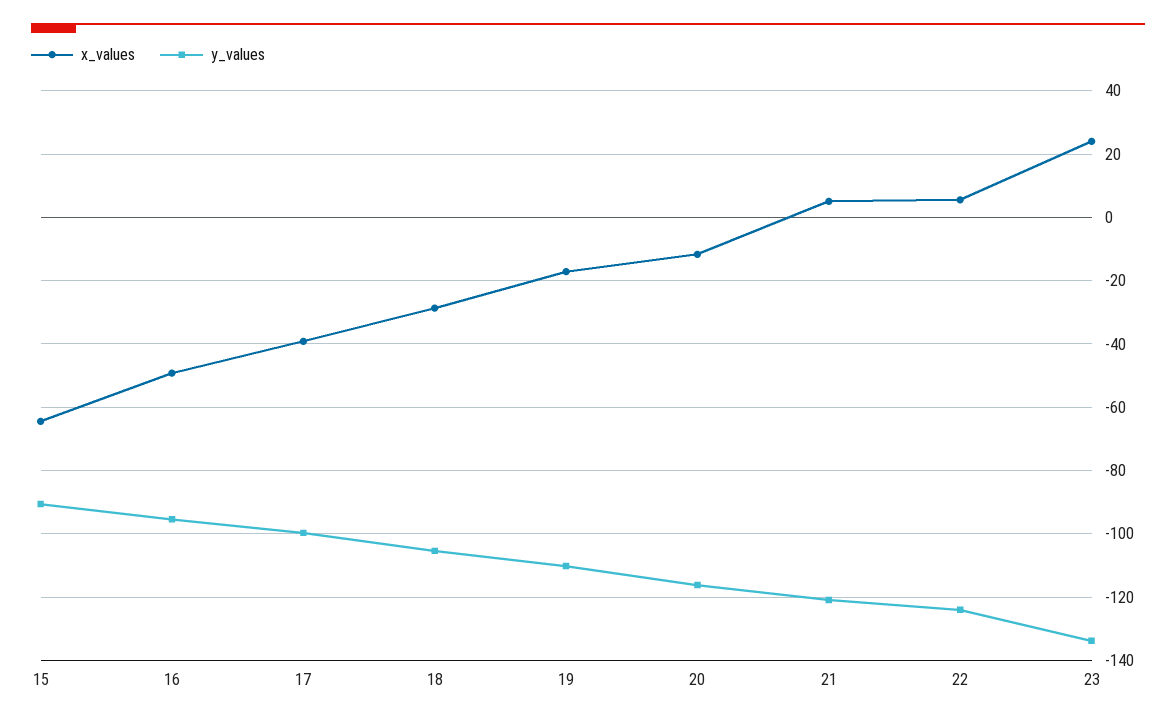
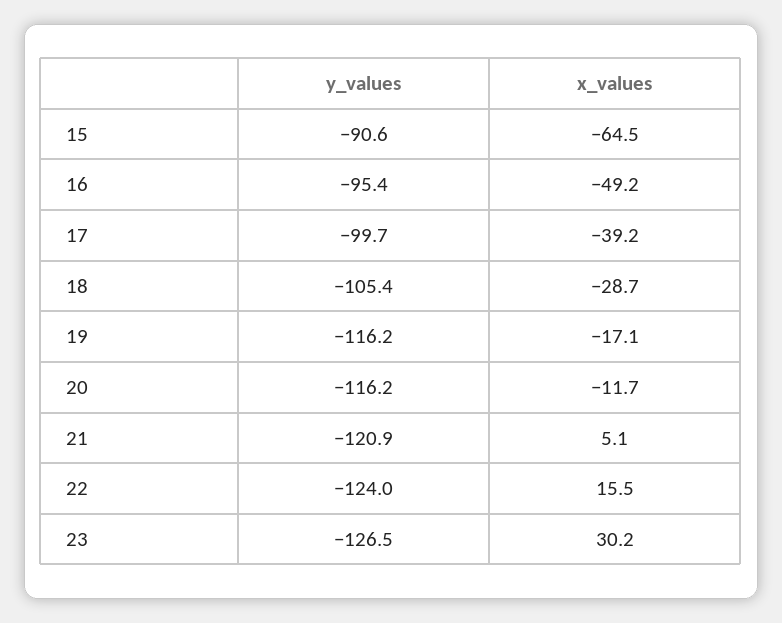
y_values, 19: -110 -> -116.2
x_values, 22: 6 -> 15.5
x_values, 23: 24 -> 30.2
y_values, 23: -134 -> -126.5

